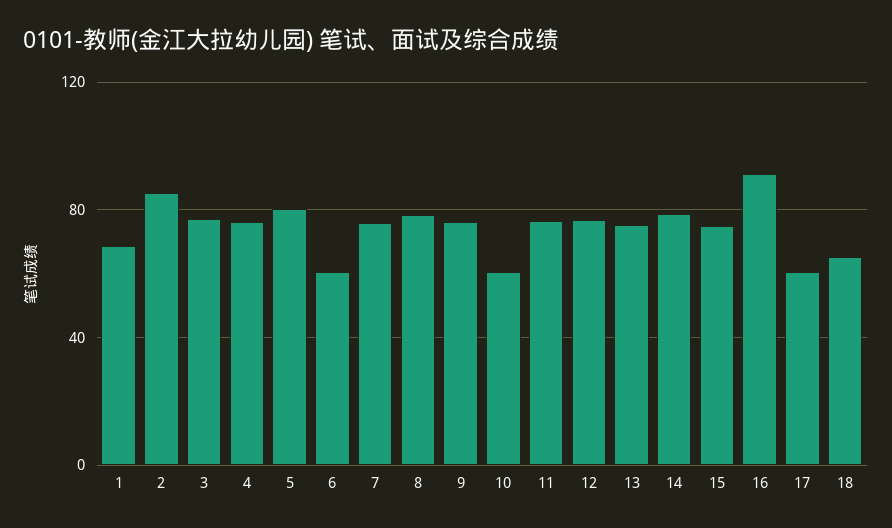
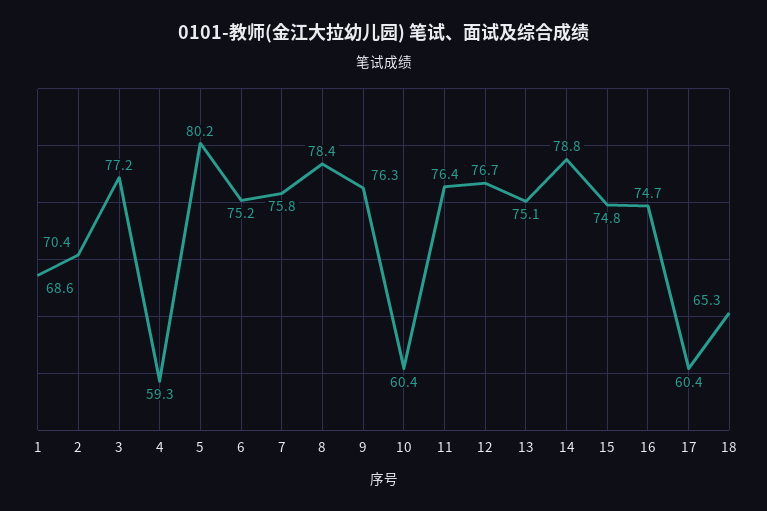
2: 85 -> 70.4
4: 75 -> 59.3
6: 60 -> 75.2
16: 90 -> 74.7

